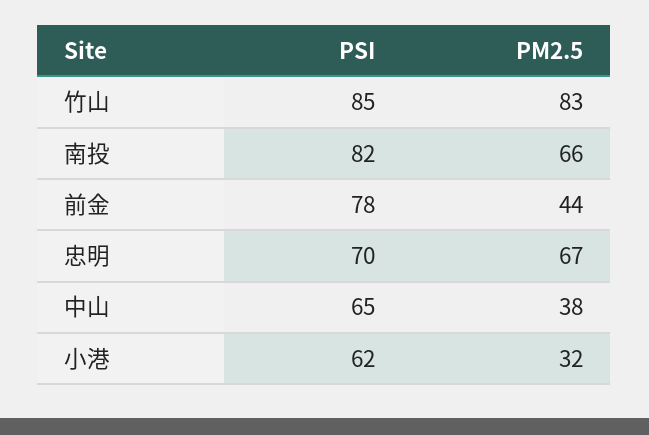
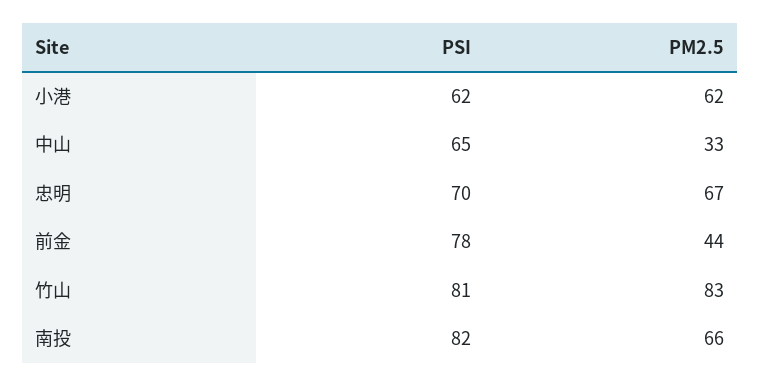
PSI, 竹山: 85 -> 81
PM2.5, 中山: 38 -> 33
PM2.5, 小港: 32 -> 62

